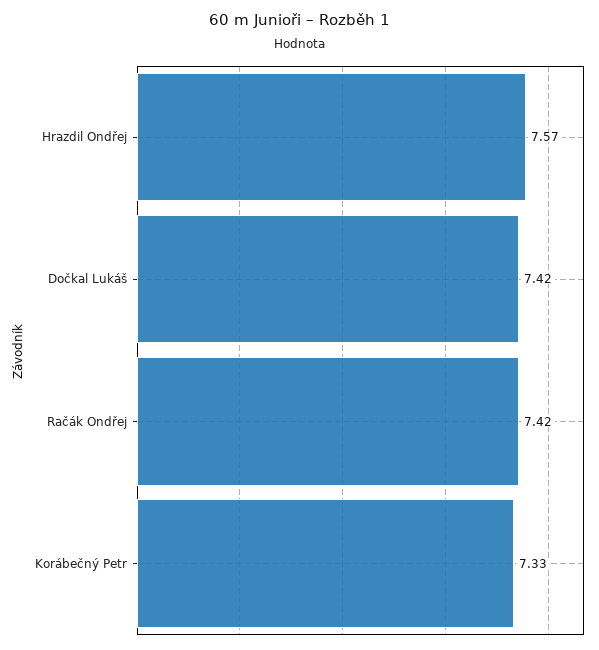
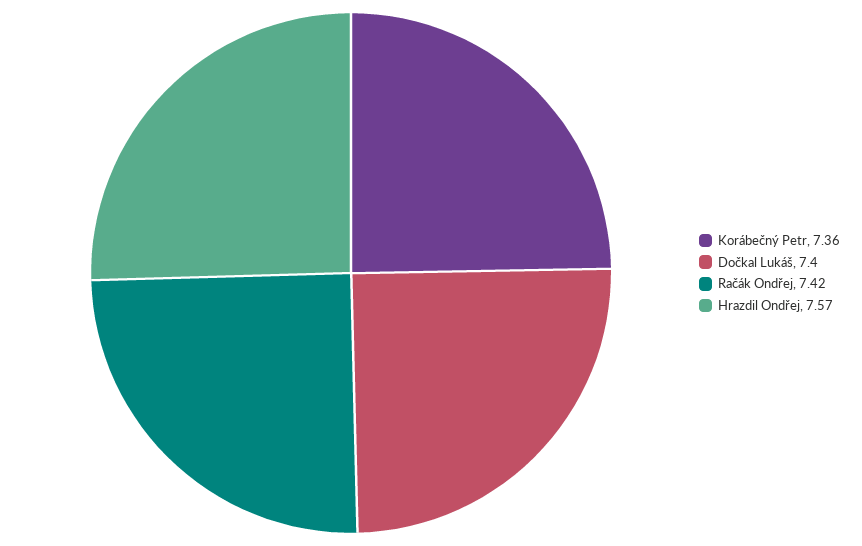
Dočkal Lukáš: 7.42 -> 7.4
Korábečný Petr: 7.33 -> 7.36

